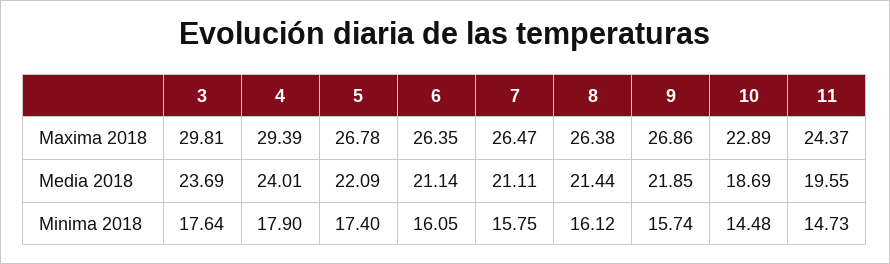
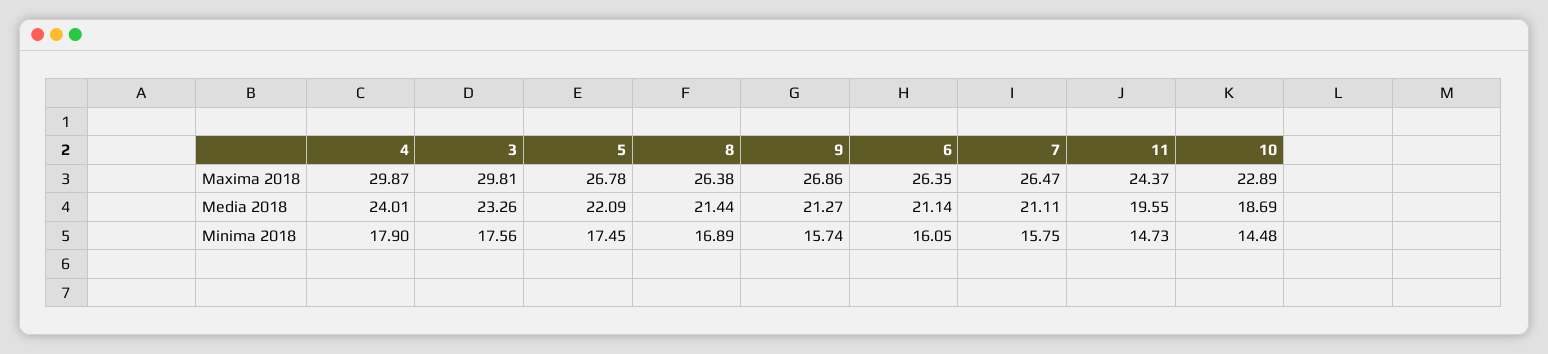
4, Maxima 2018: 29.39 -> 29.87
3, Media 2018: 23.69 -> 23.26
9, Media 2018: 21.85 -> 21.27
3, Minima 2018: 17.64 -> 17.56
5, Minima 2018: 17.4 -> 17.45
8, Minima 2018: 16.12 -> 16.89

